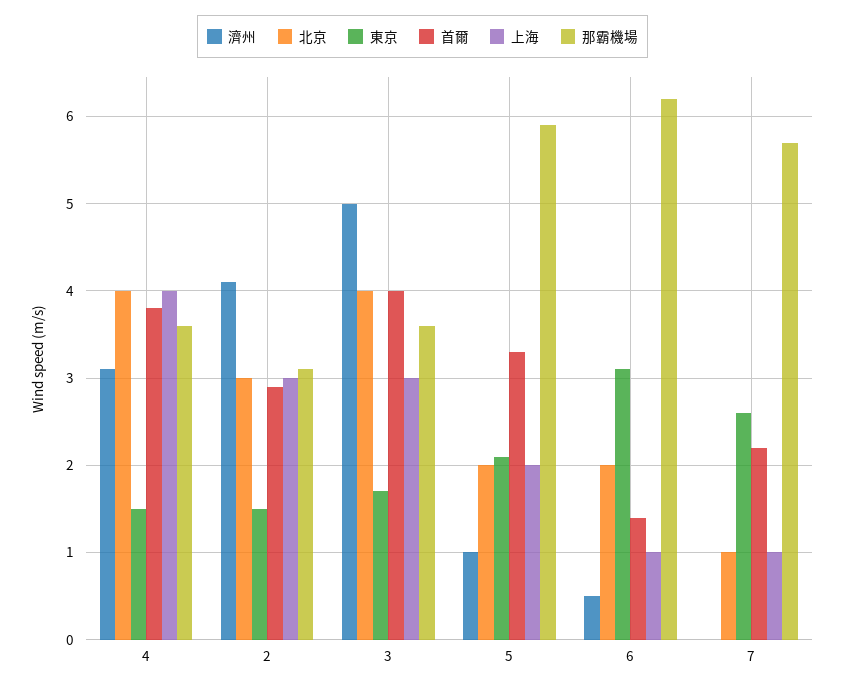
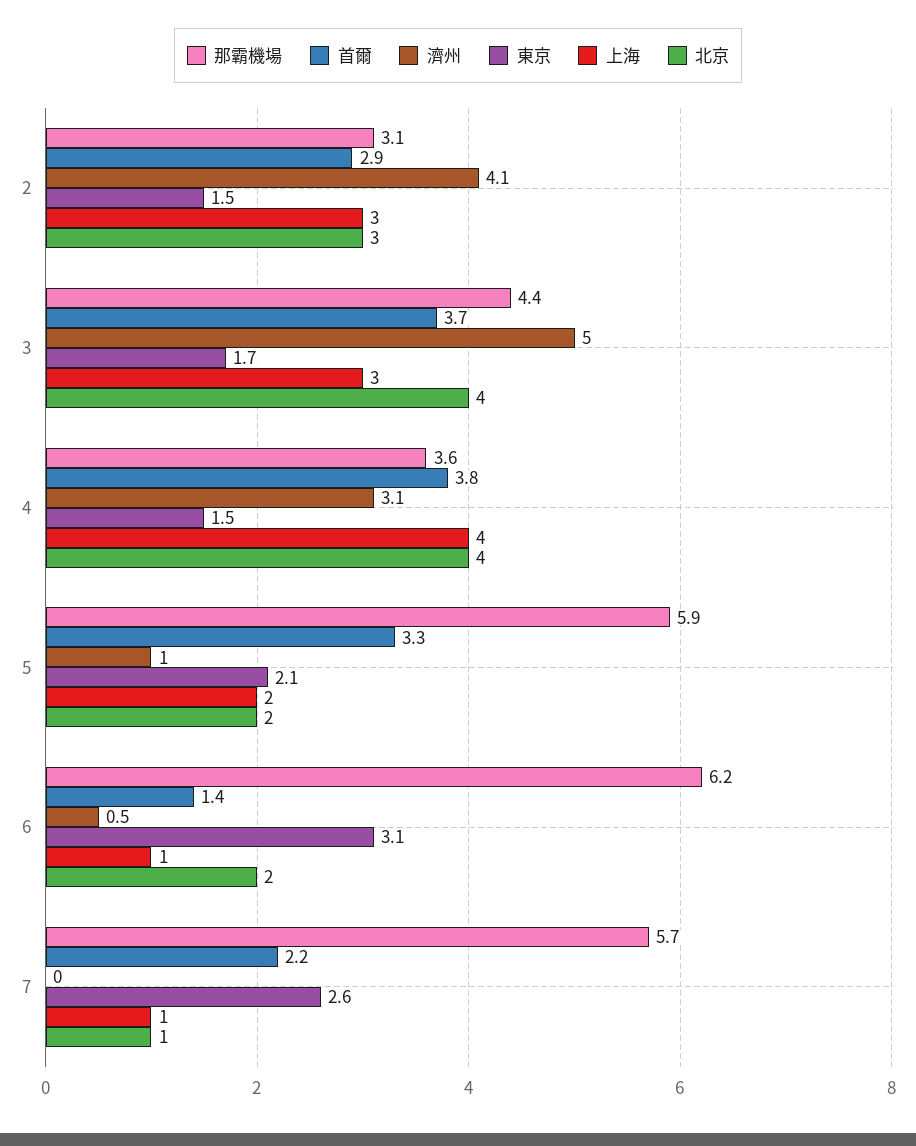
首爾, 3: 4 -> 3.7
那霸機場, 3: 3.6 -> 4.4

